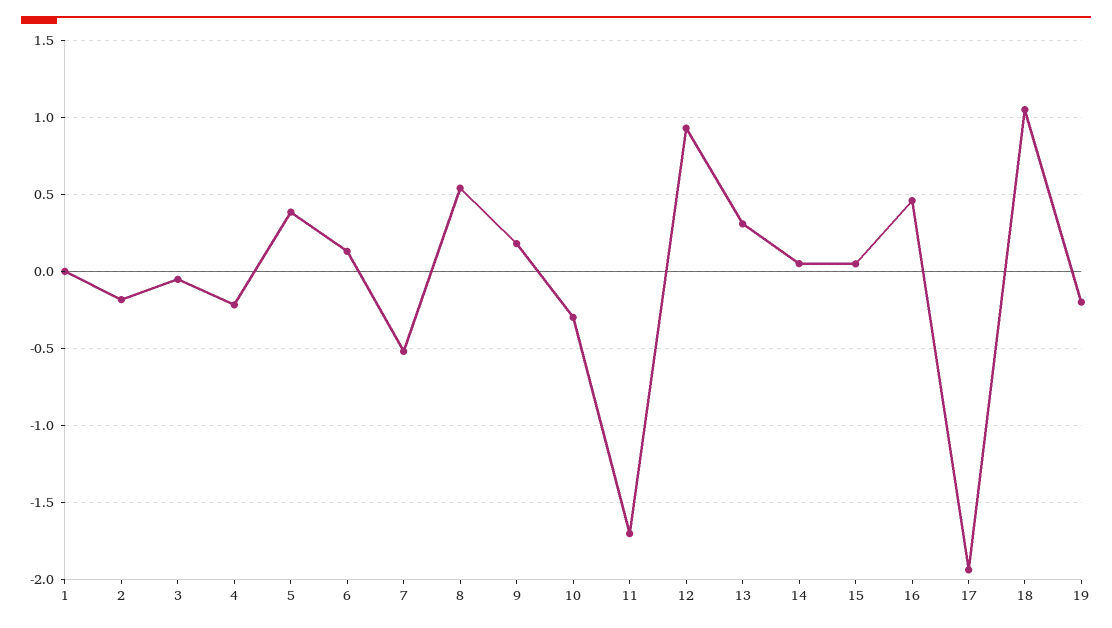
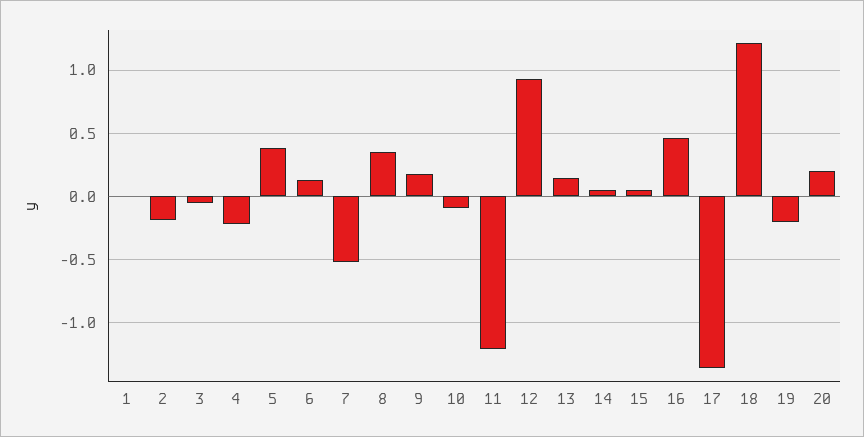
8: 0.55 -> 0.35
10: -0.3 -> -0.1
11: -1.7 -> -1.2
13: 0.3 -> 0.15
17: -1.95 -> -1.35
18: 1.05 -> 1.2
20: none -> 0.2

